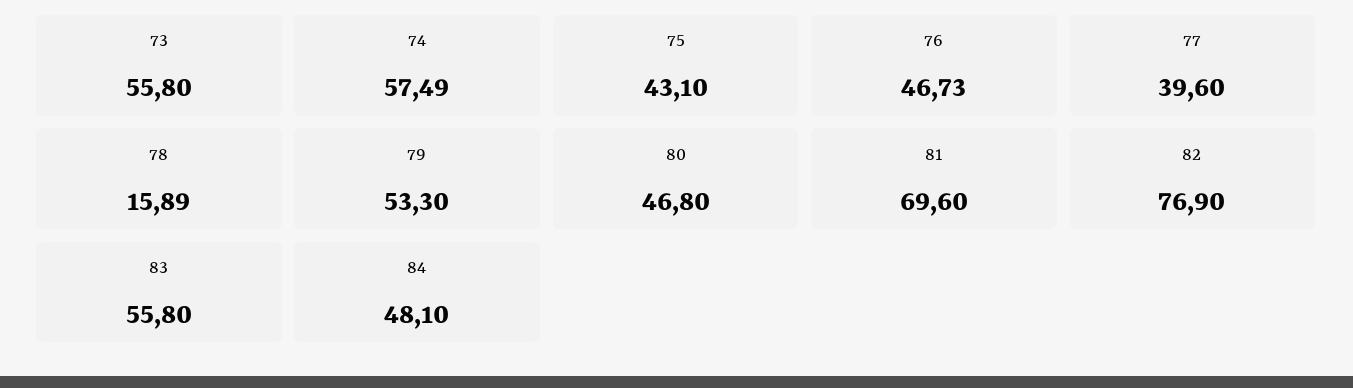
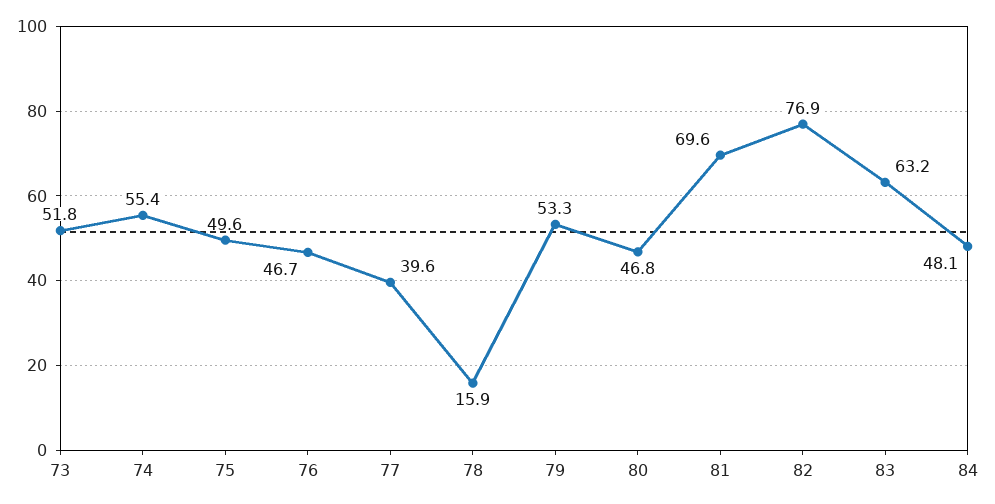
73: 55.8 -> 51.8
74: 57.49 -> 55.4
75: 43.1 -> 49.6
83: 55.8 -> 63.2

